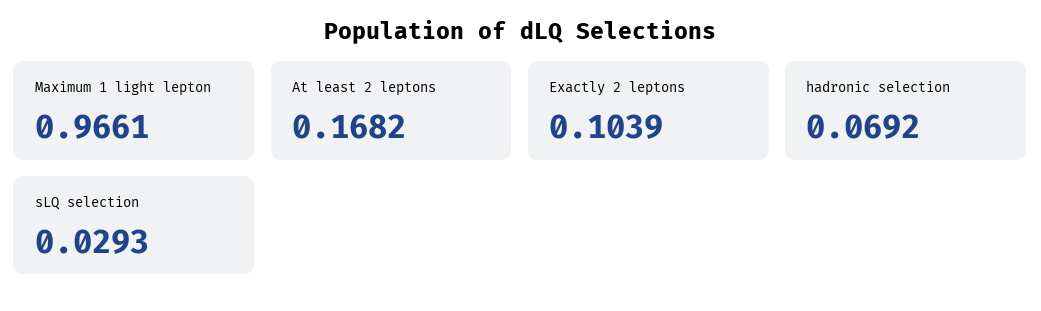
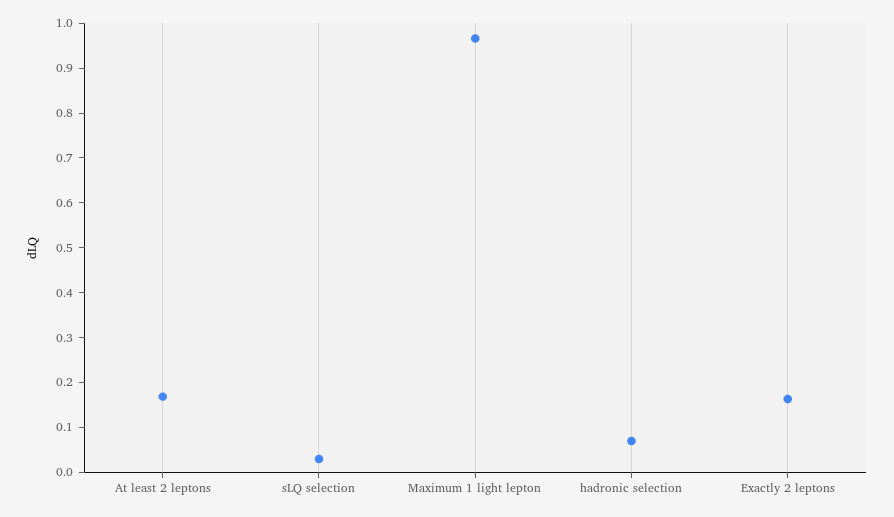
Exactly 2 leptons: 0.1039 -> 0.16

